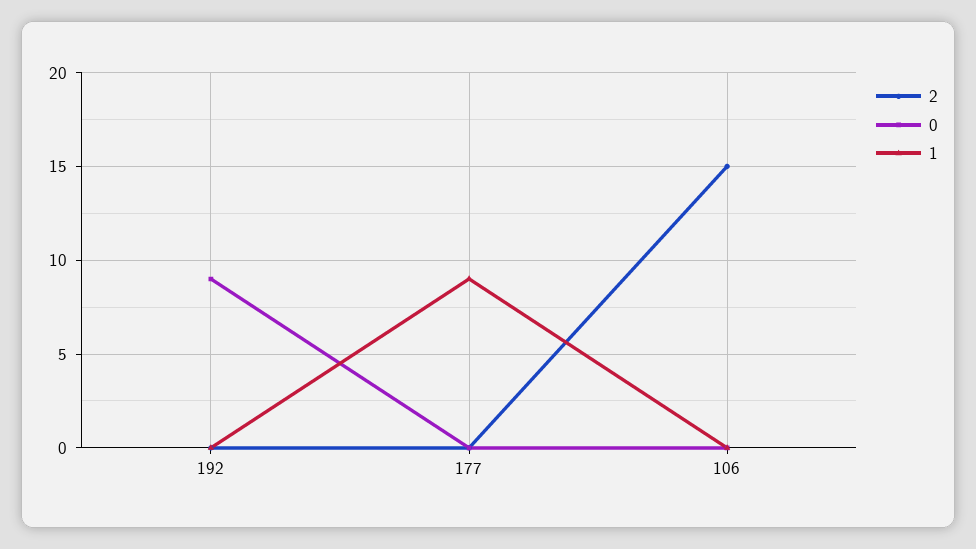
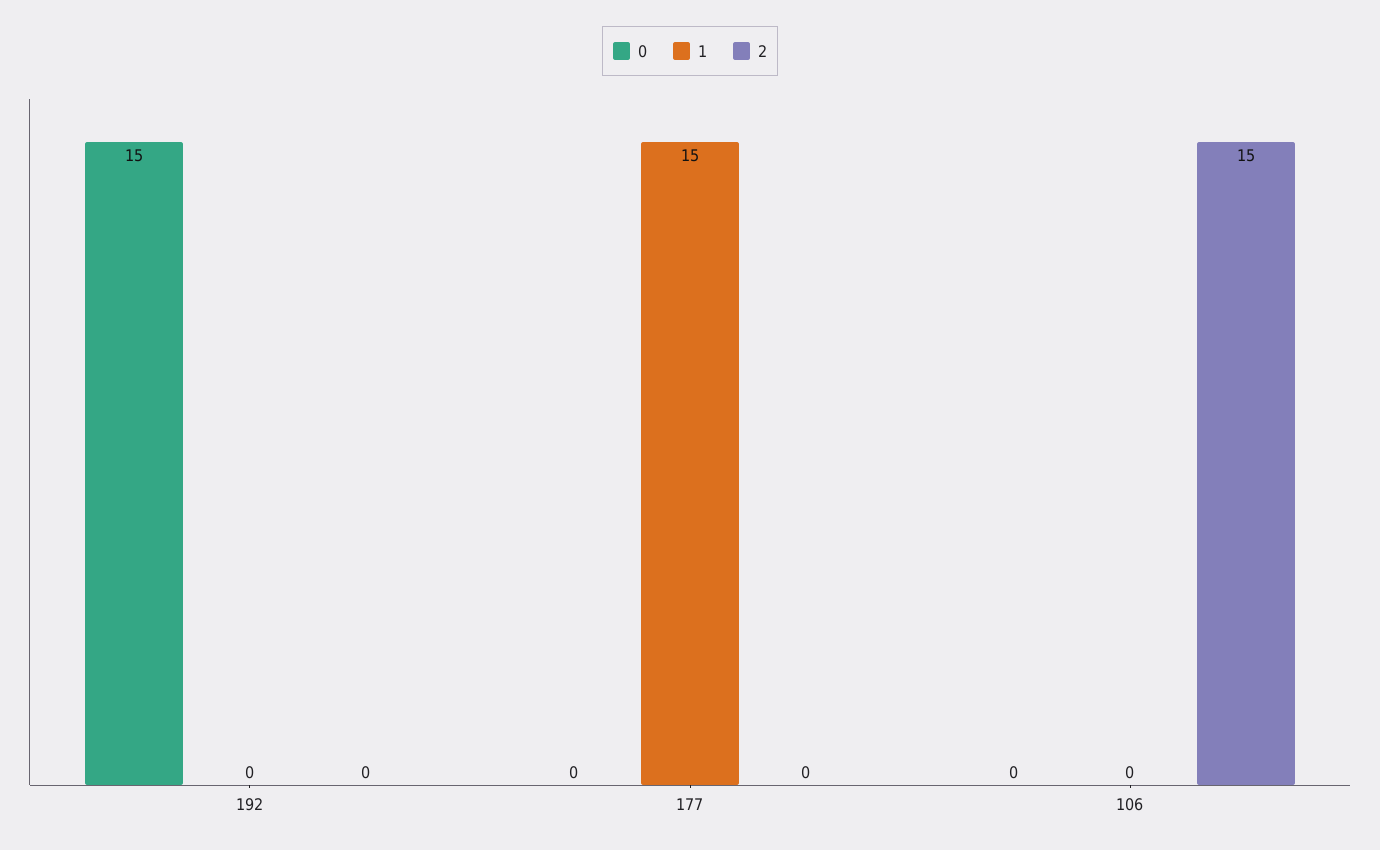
0, 192: 9 -> 15
1, 177: 9 -> 15

